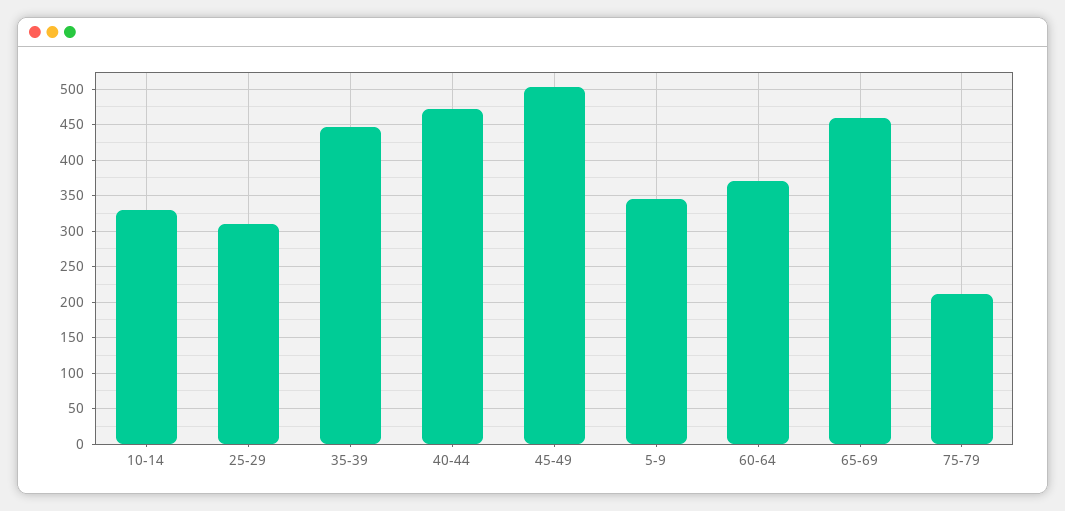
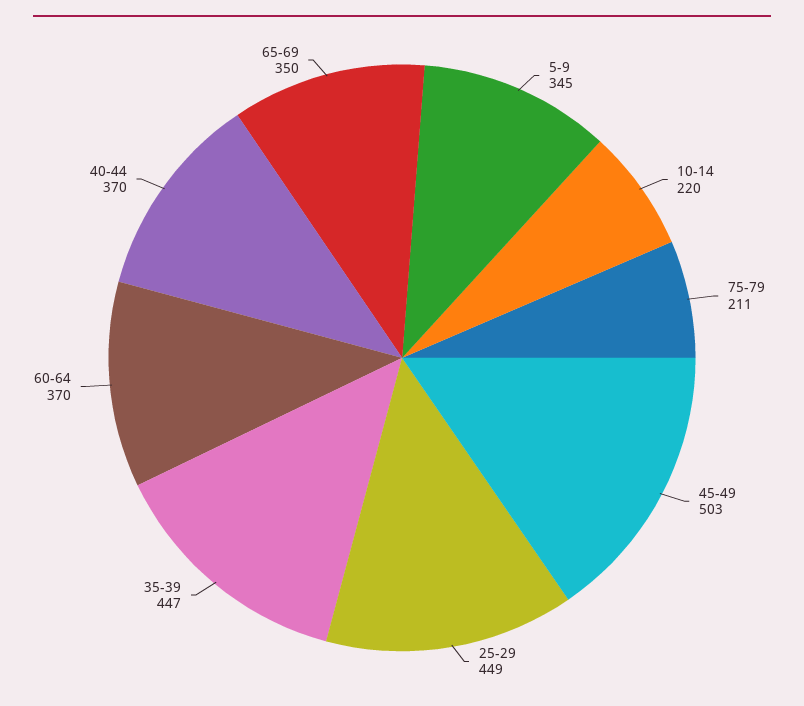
10-14: 330 -> 220
25-29: 310 -> 449
40-44: 470 -> 370
65-69: 460 -> 350

